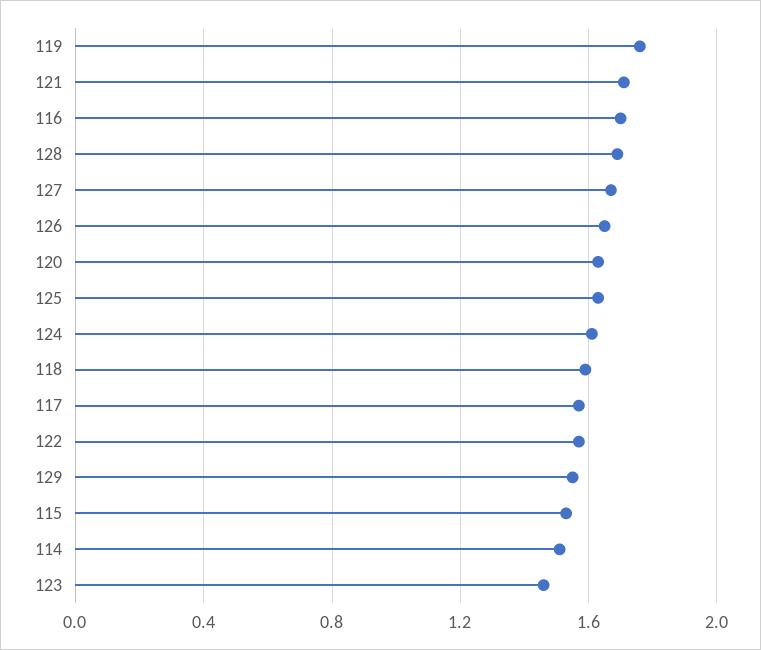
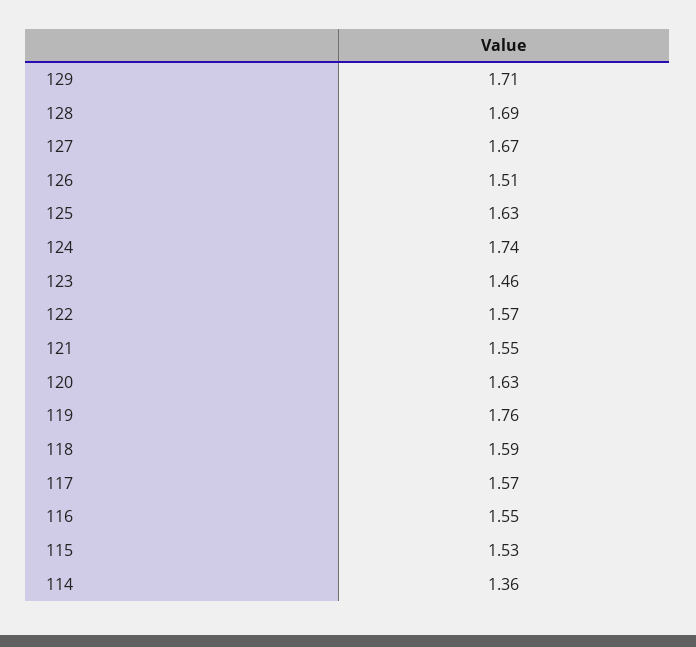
121: 1.7 -> 1.55
116: 1.7 -> 1.55
126: 1.65 -> 1.51
124: 1.6 -> 1.74
129: 1.55 -> 1.71
114: 1.5 -> 1.36

